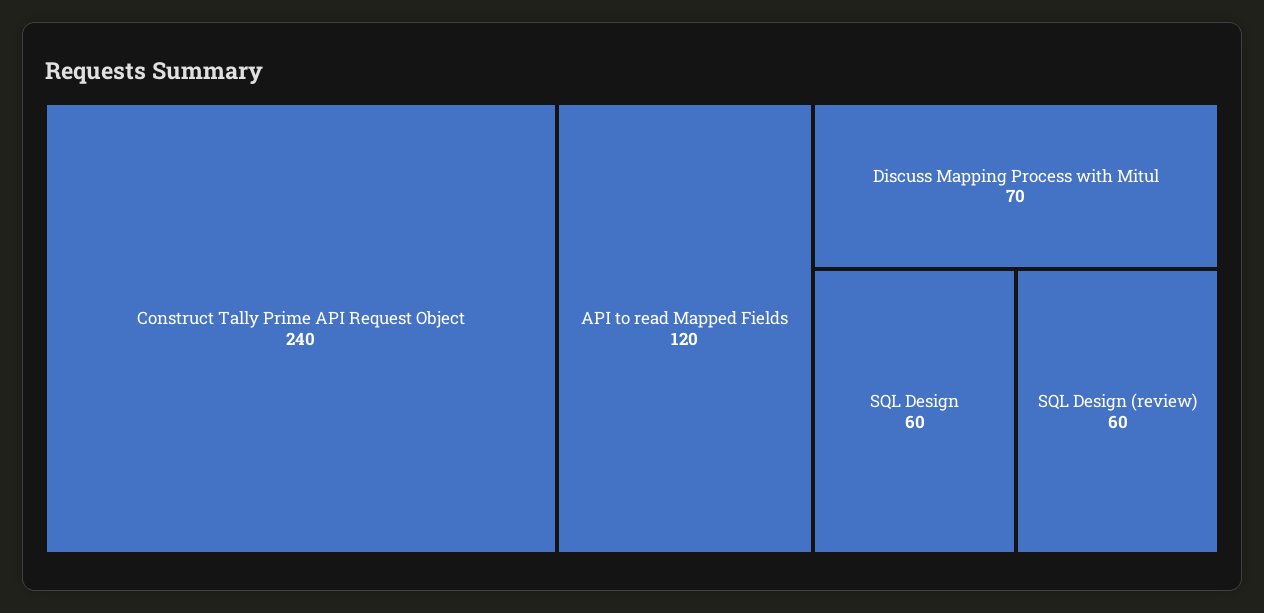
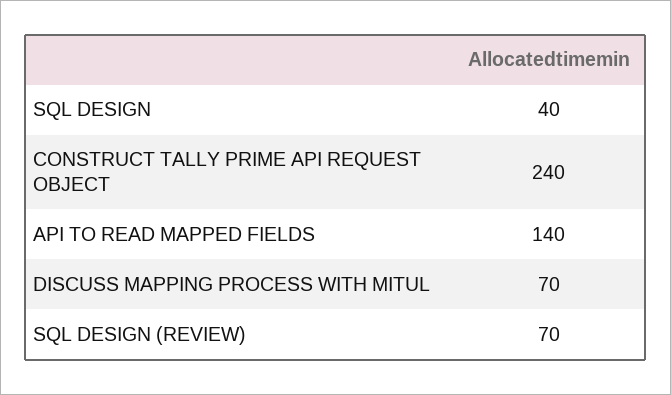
API to read Mapped Fields: 120 -> 140
SQL Design: 60 -> 40
SQL Design (review): 60 -> 70

